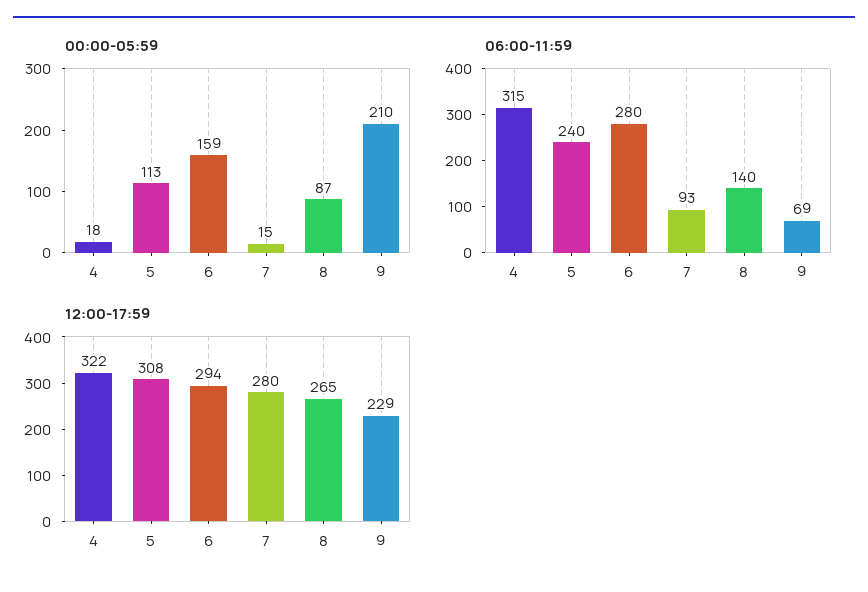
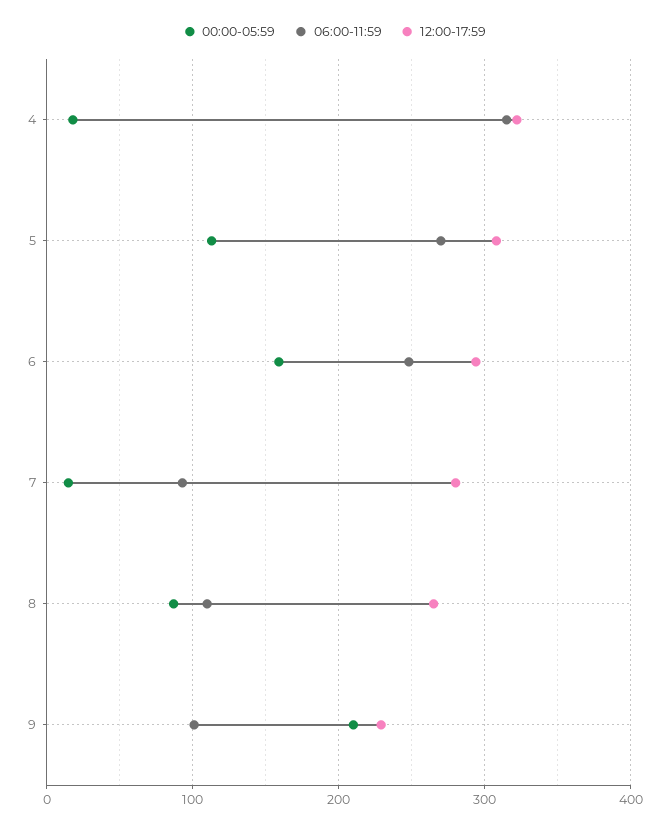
06:00-11:59, 5: 240 -> 270
06:00-11:59, 6: 280 -> 250
06:00-11:59, 8: 140 -> 110
06:00-11:59, 9: 69 -> 100

